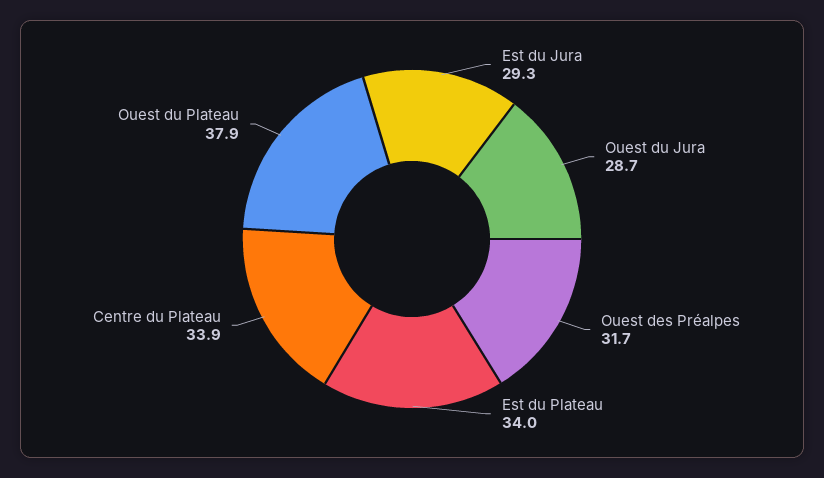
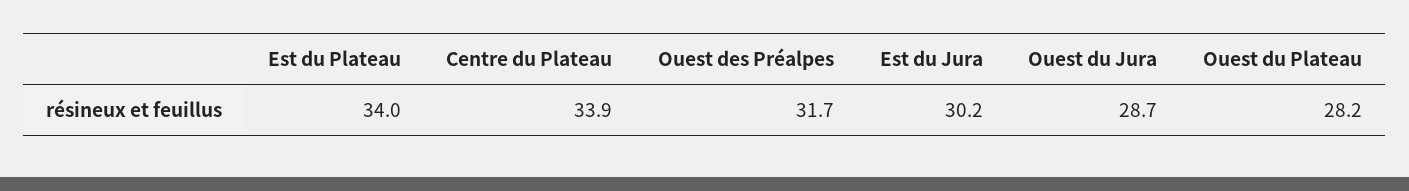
Est du Jura: 29.3 -> 30.2
Ouest du Plateau: 37.9 -> 28.2

